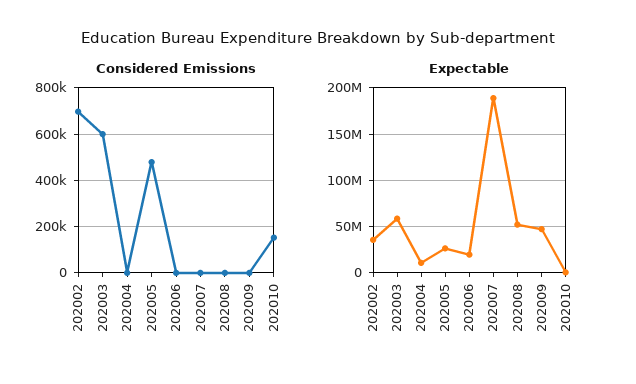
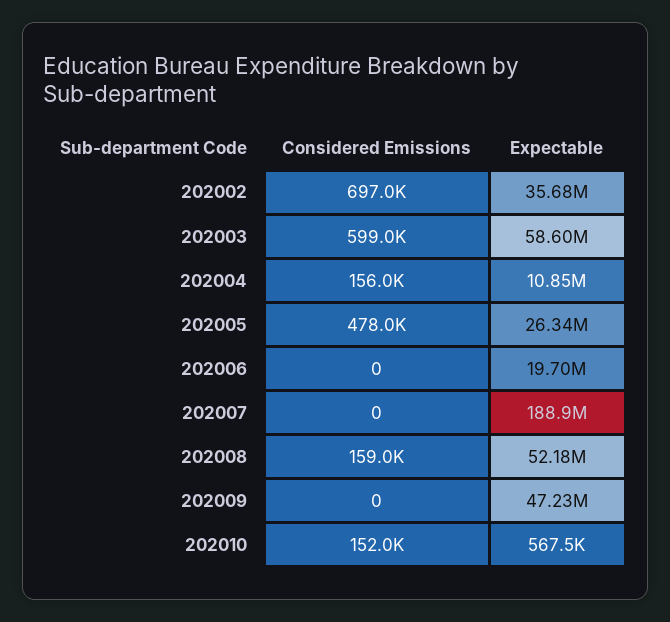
Considered Emissions, 202004: 0 -> 156000
Considered Emissions, 202008: 0 -> 159000

